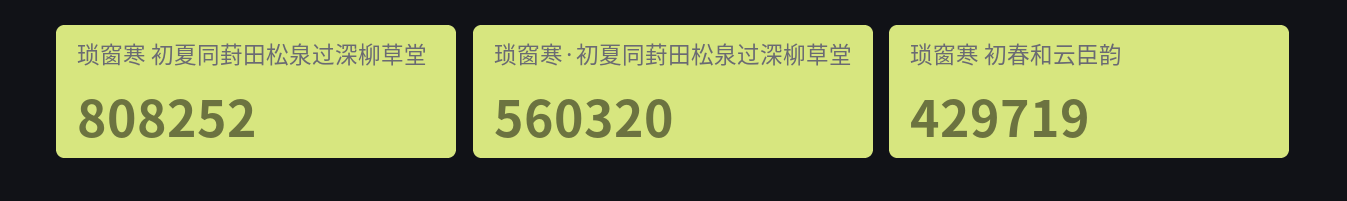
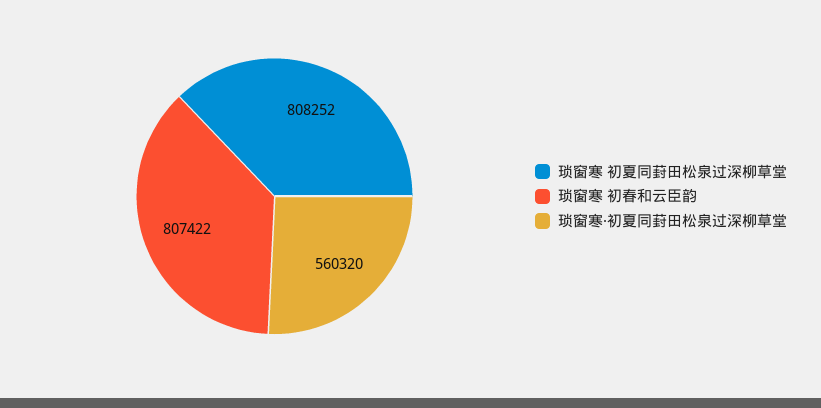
琐窗寒 初春和云臣韵: 429719 -> 807422

